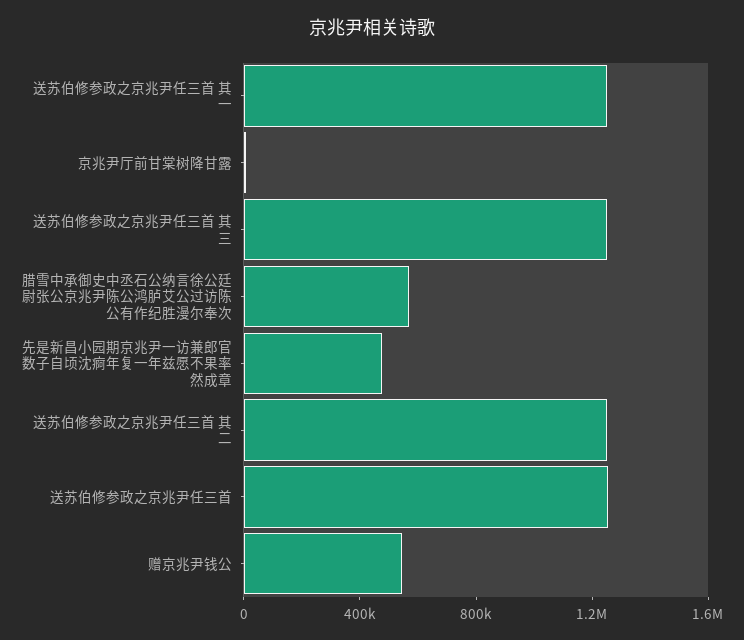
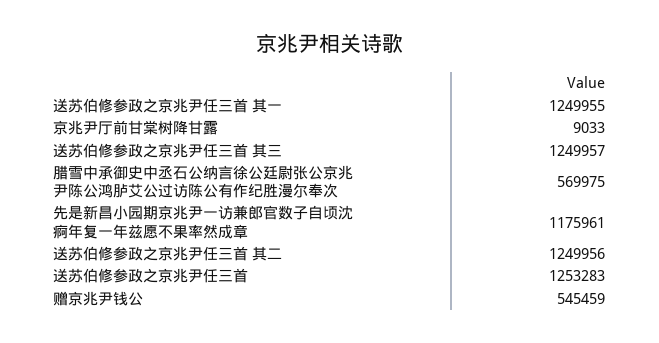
先是新昌小园期京兆尹一访兼郎官数子自顷沈痾年复一年兹愿不果率然成章: 500000 -> 1175961

